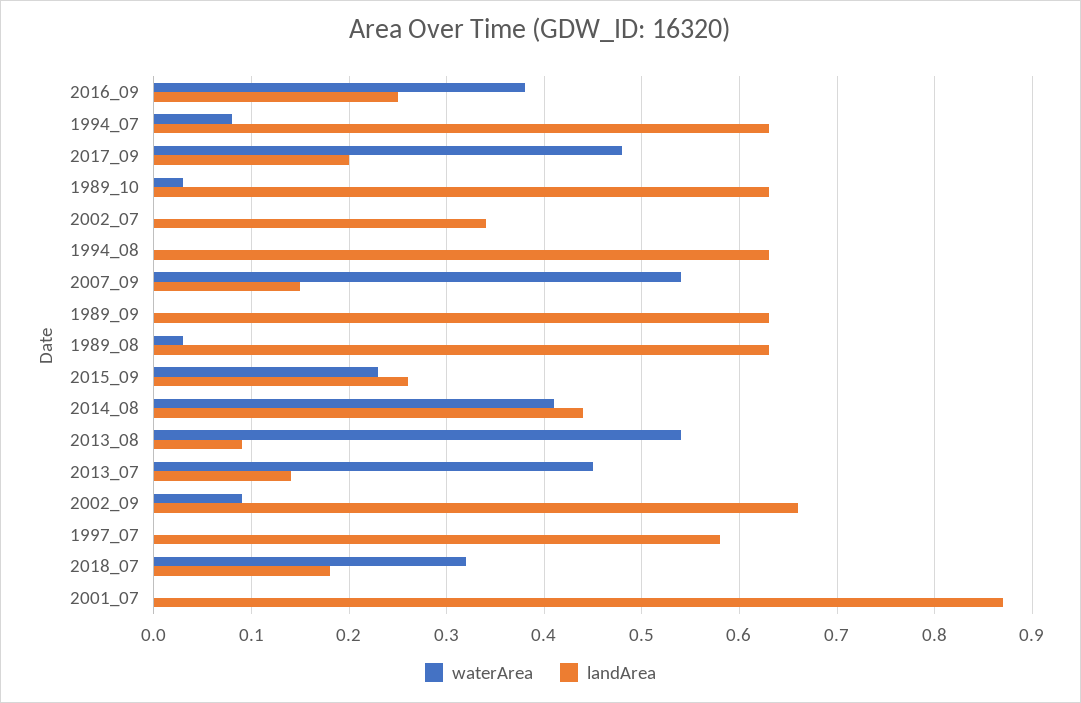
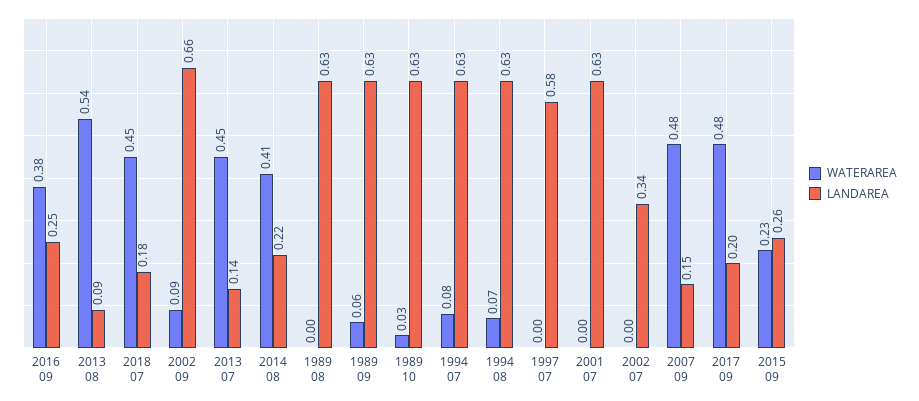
waterArea, 1994_08: 0 -> 0.07
waterArea, 2007_09: 0.54 -> 0.48
waterArea, 1989_09: 0 -> 0.06
waterArea, 1989_08: 0.03 -> 0
landArea, 2014_08: 0.44 -> 0.22
waterArea, 2018_07: 0.32 -> 0.45
landArea, 2001_07: 0.87 -> 0.63

